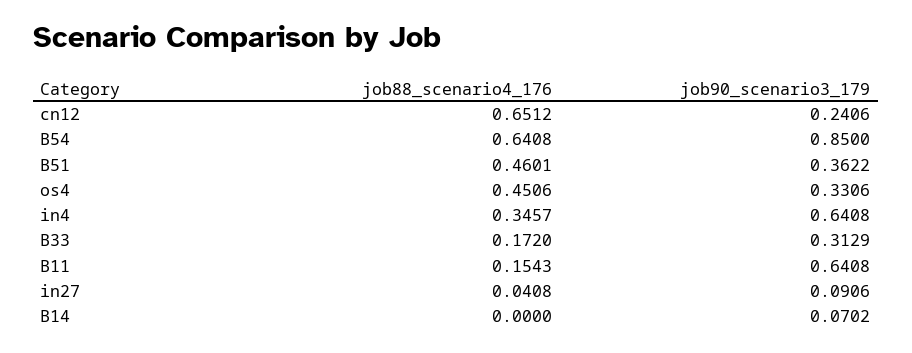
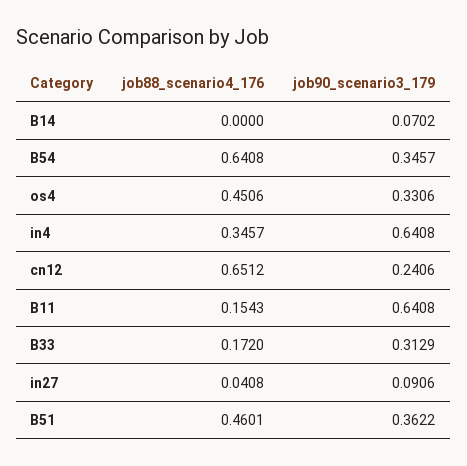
job90_scenario3_179, B54: 0.85 -> 0.3457

